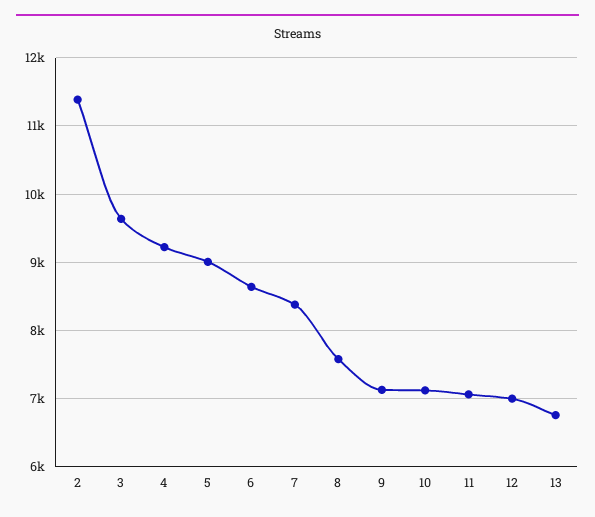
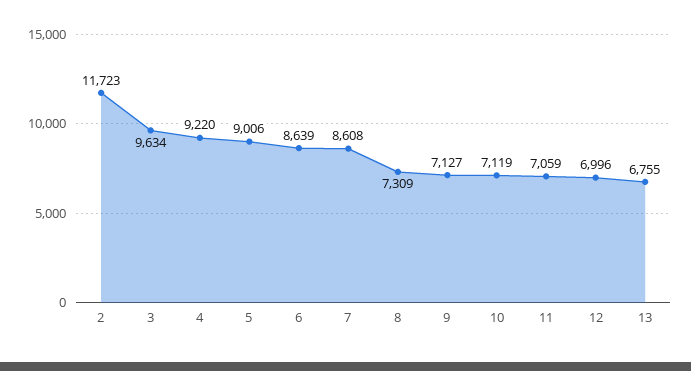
2: 11400 -> 11723
7: 8400 -> 8608
8: 7600 -> 7309

